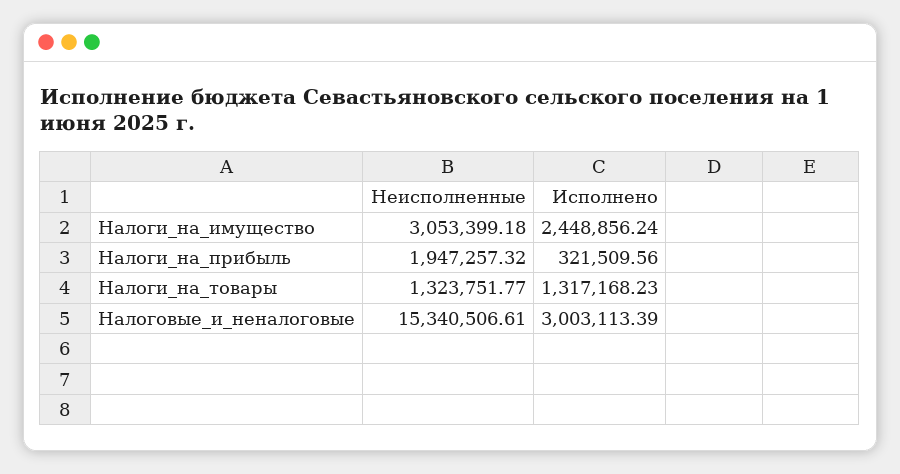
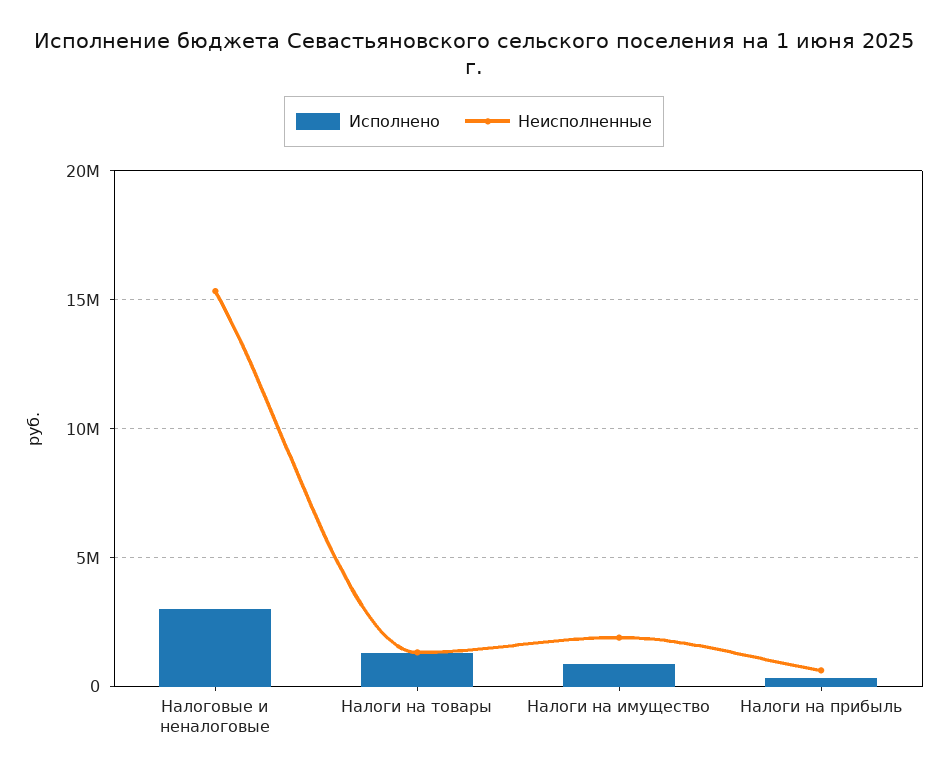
Неисполненные, Налоги_на_имущество: 3053399.18 -> 2000000
Исполнено, Налоги_на_имущество: 2448856.24 -> 1000000
Неисполненные, Налоги_на_прибыль: 1947257.32 -> 500000

